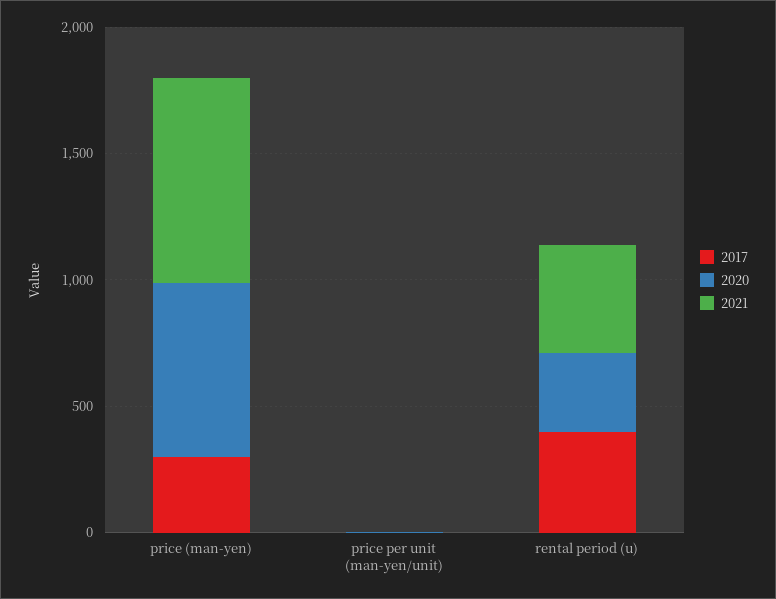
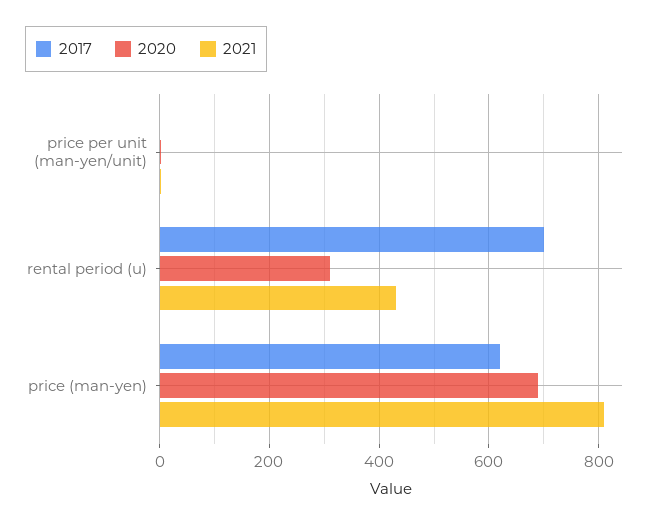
2017, price (man-yen): 300 -> 620
2017, rental period (u): 400 -> 700

